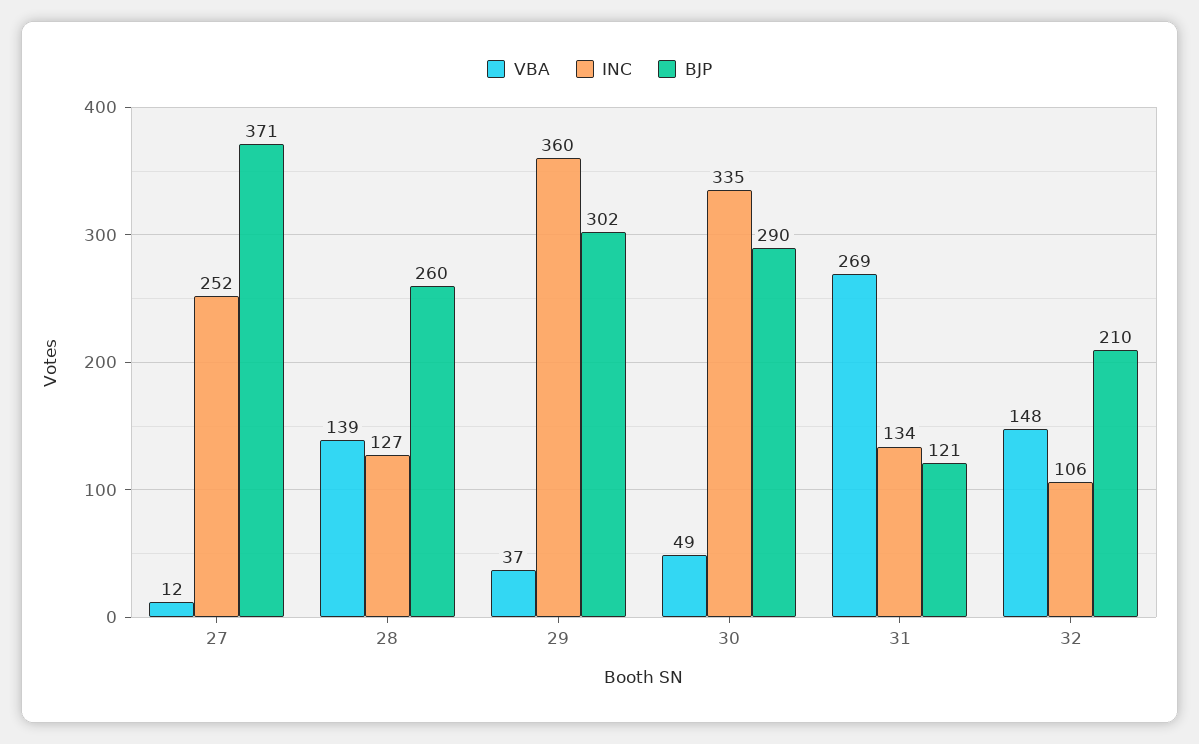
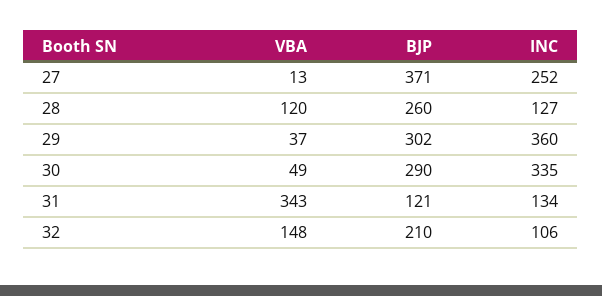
VBA, 27: 12 -> 13
VBA, 28: 139 -> 120
VBA, 31: 269 -> 343

